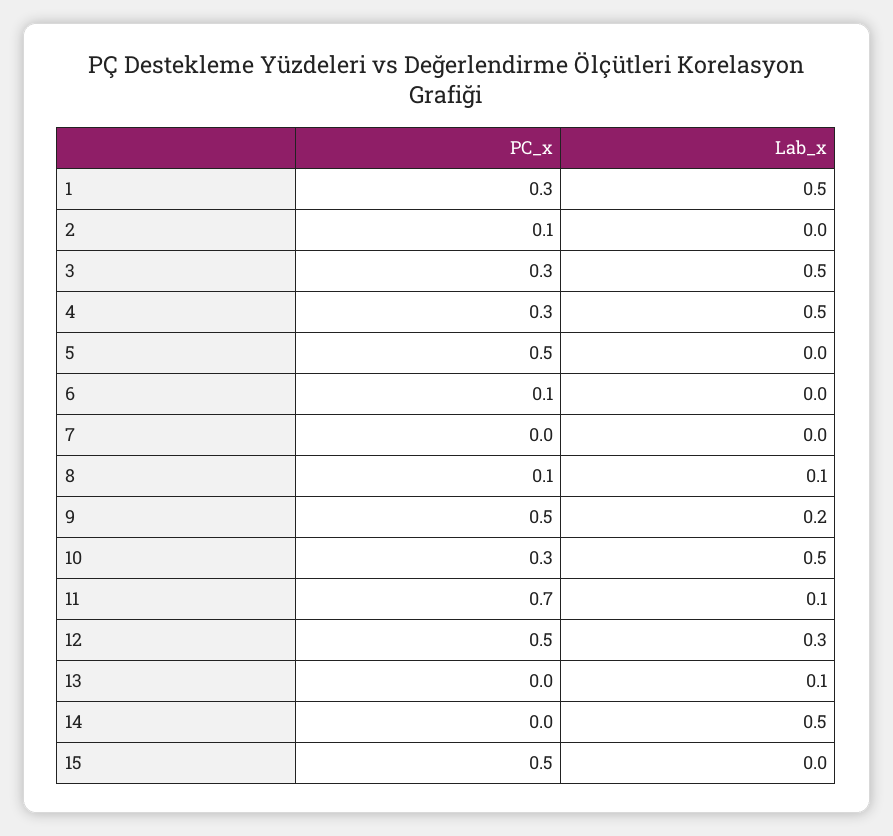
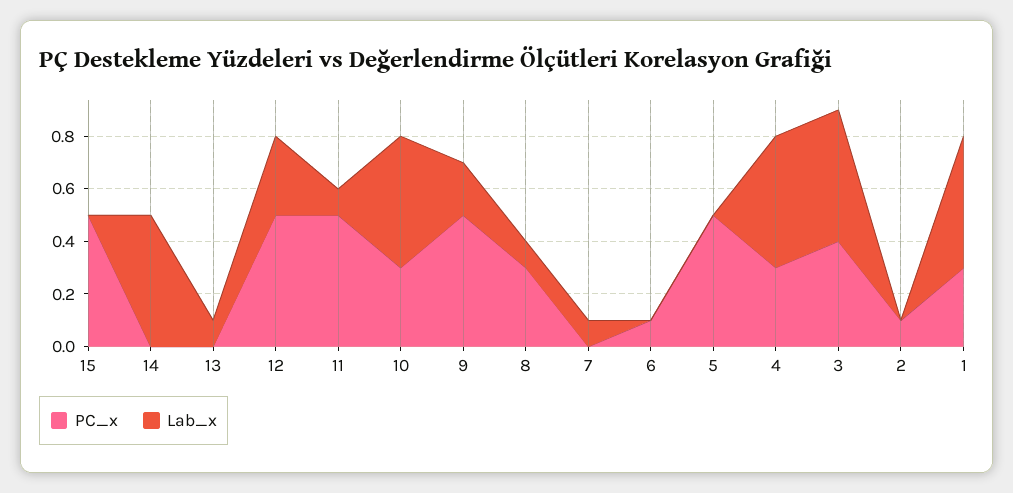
PC_x, 3: 0.3 -> 0.4
Lab_x, 7: 0 -> 0.1
PC_x, 8: 0.1 -> 0.3
PC_x, 11: 0.7 -> 0.5

